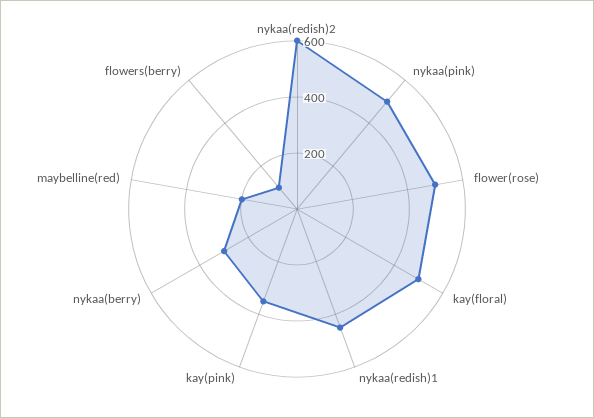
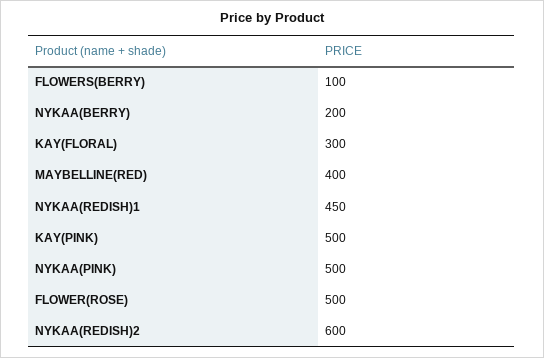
kay(floral): 500 -> 300
kay(pink): 350 -> 500
nykaa(berry): 300 -> 200
maybelline(red): 200 -> 400

